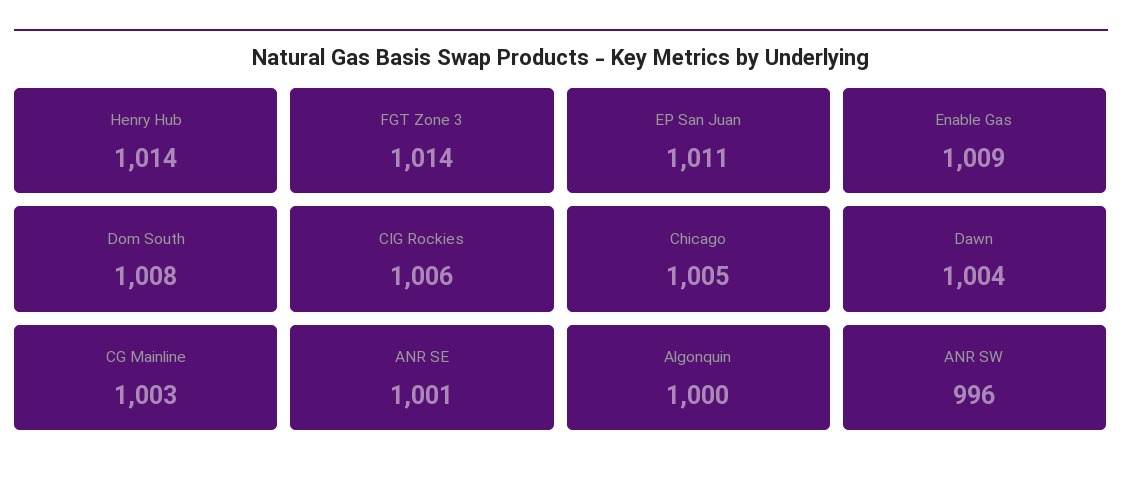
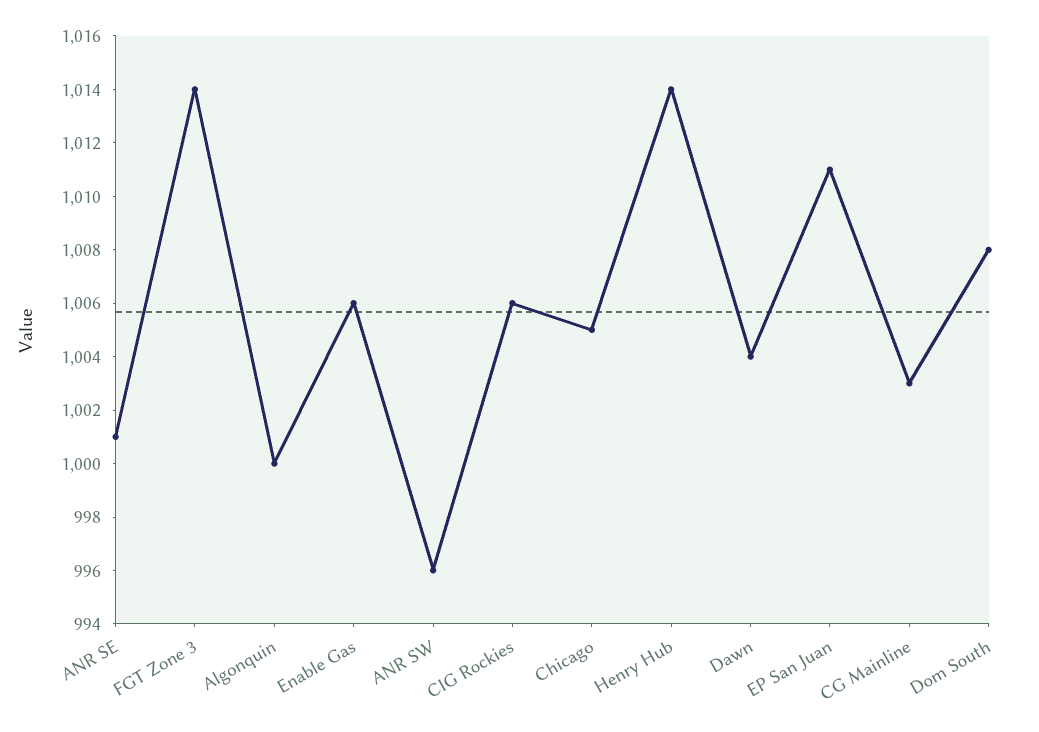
Enable Gas: 1009 -> 1006

